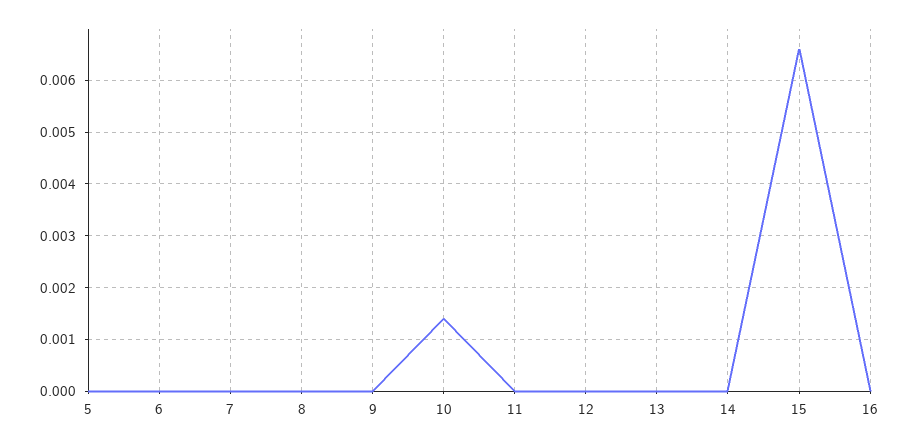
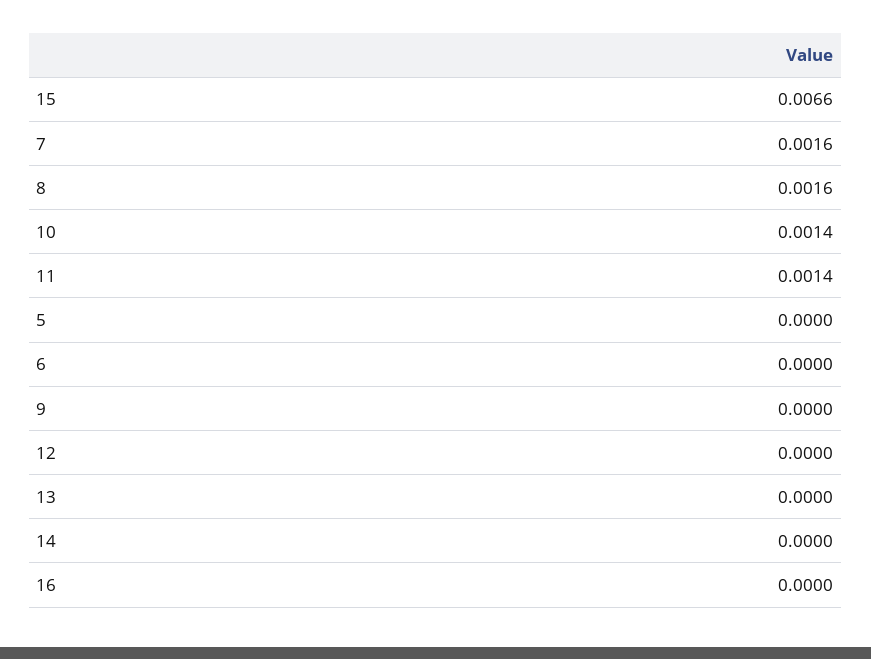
7: 0 -> 0.0016
8: 0 -> 0.0016
11: 0 -> 0.0014

